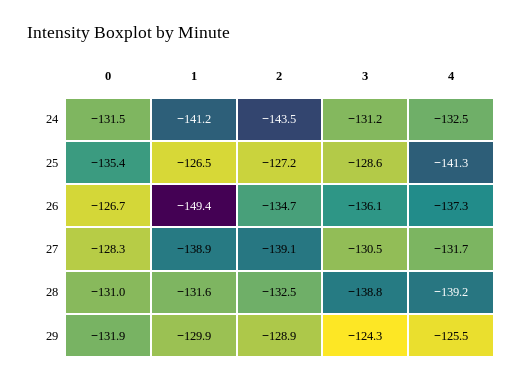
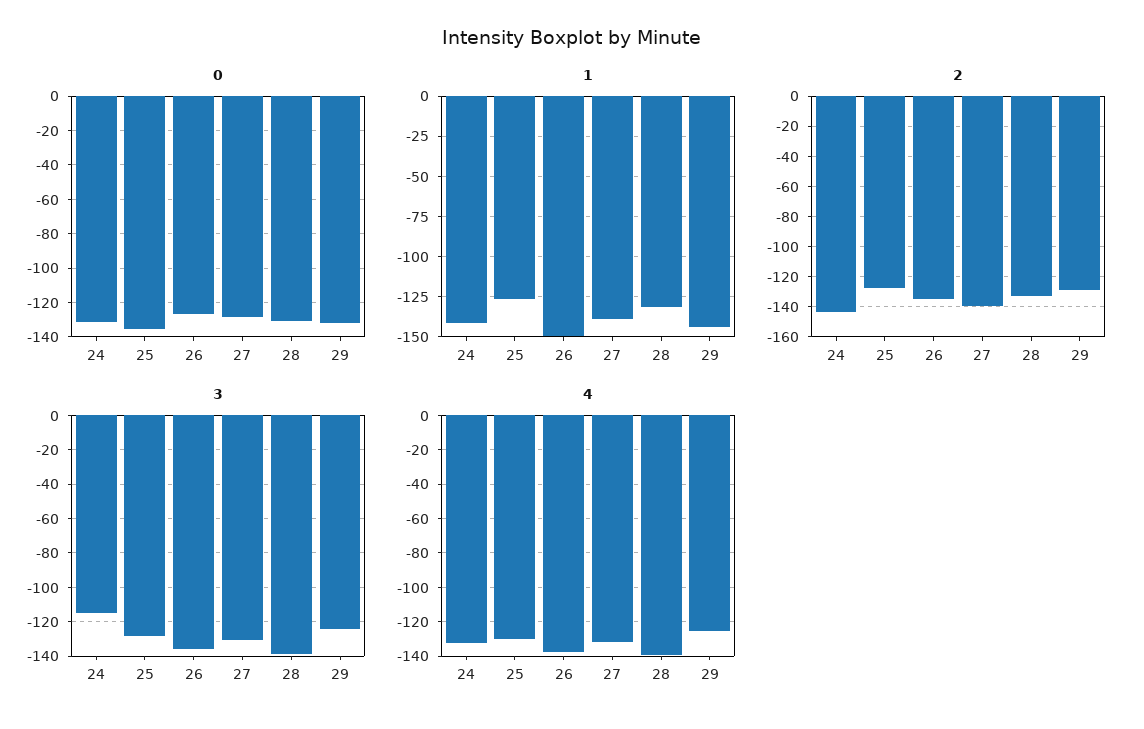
3, 24: -131.2 -> -115
4, 25: -141.3 -> -130
1, 29: -129.9 -> -145

